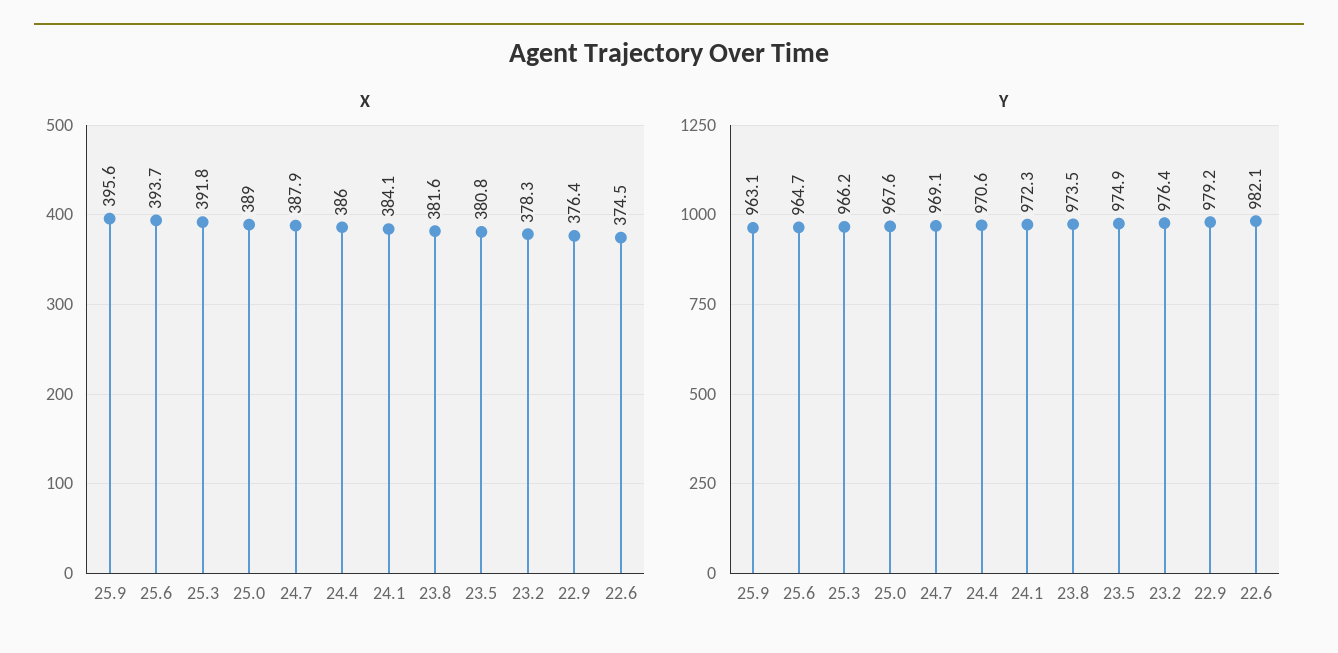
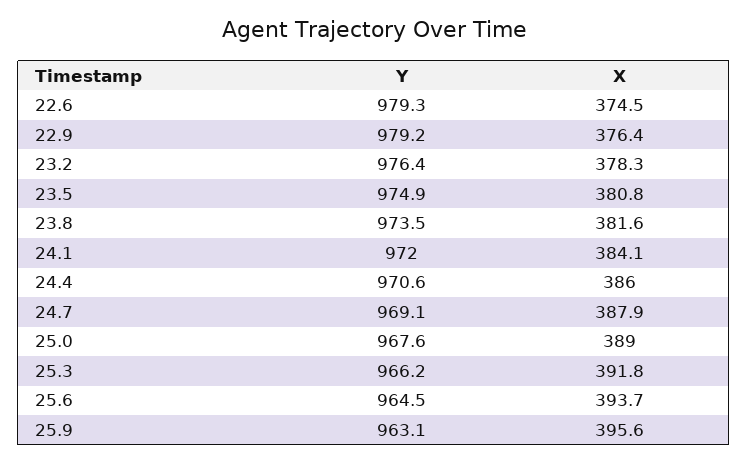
Y, 25.6: 964.7 -> 964.5
Y, 24.1: 972.3 -> 972
Y, 22.6: 982.1 -> 979.3

